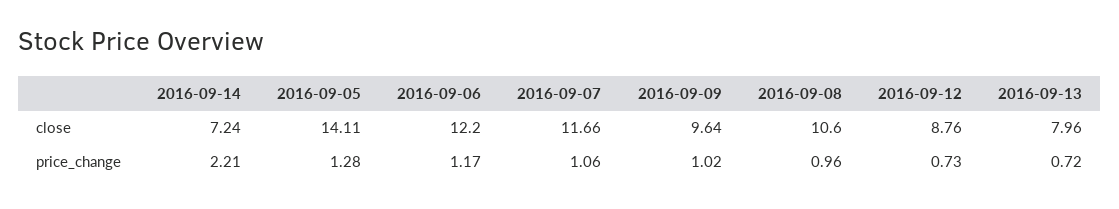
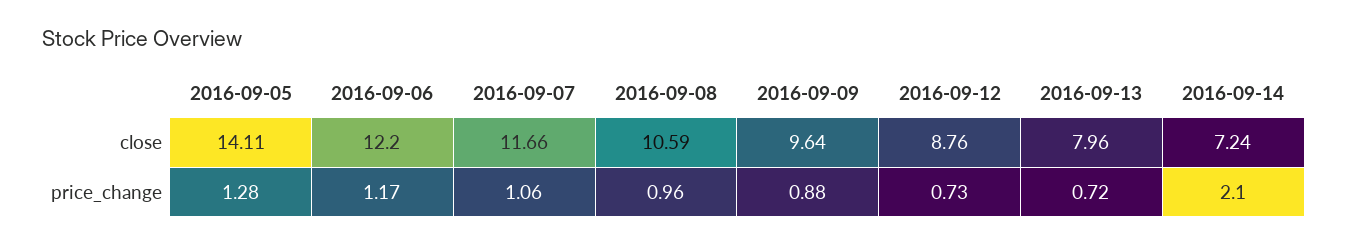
2016-09-08, close: 10.6 -> 10.59
2016-09-14, price_change: 2.21 -> 2.1
2016-09-09, price_change: 1.02 -> 0.88

